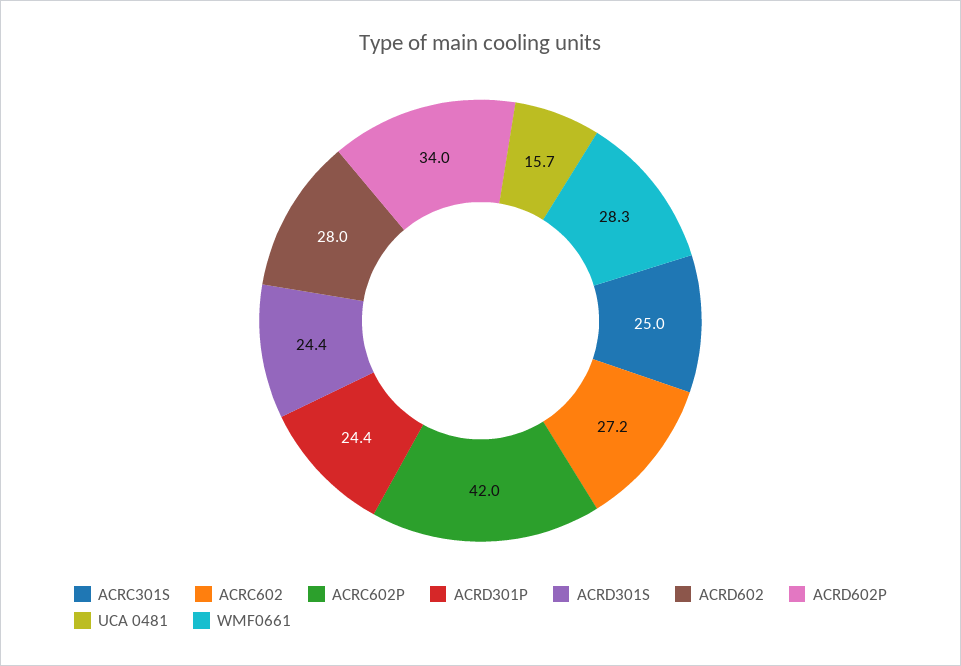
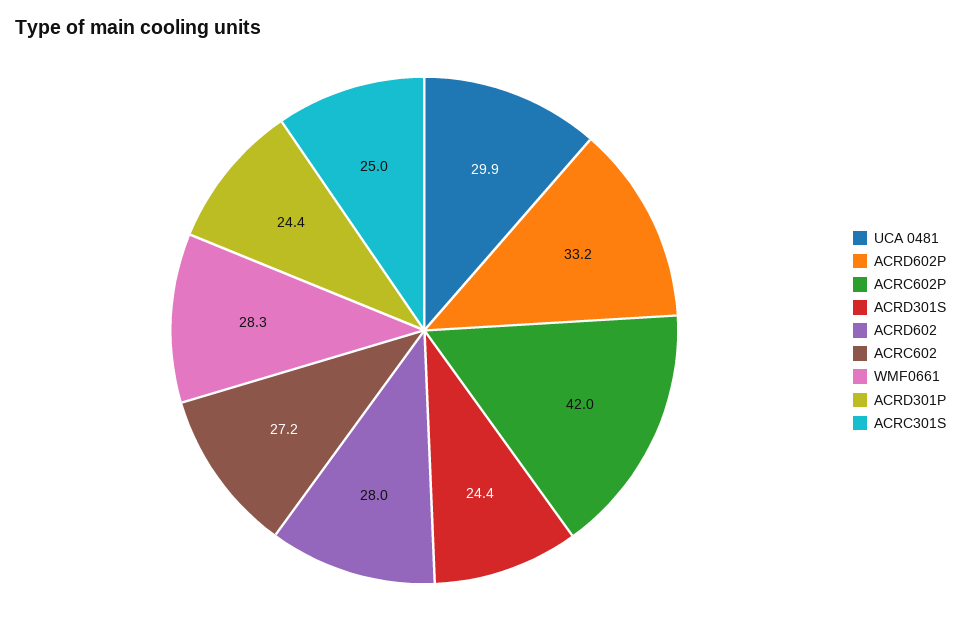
ACRD602P: 34 -> 33.2
UCA 0481: 15.7 -> 29.9

